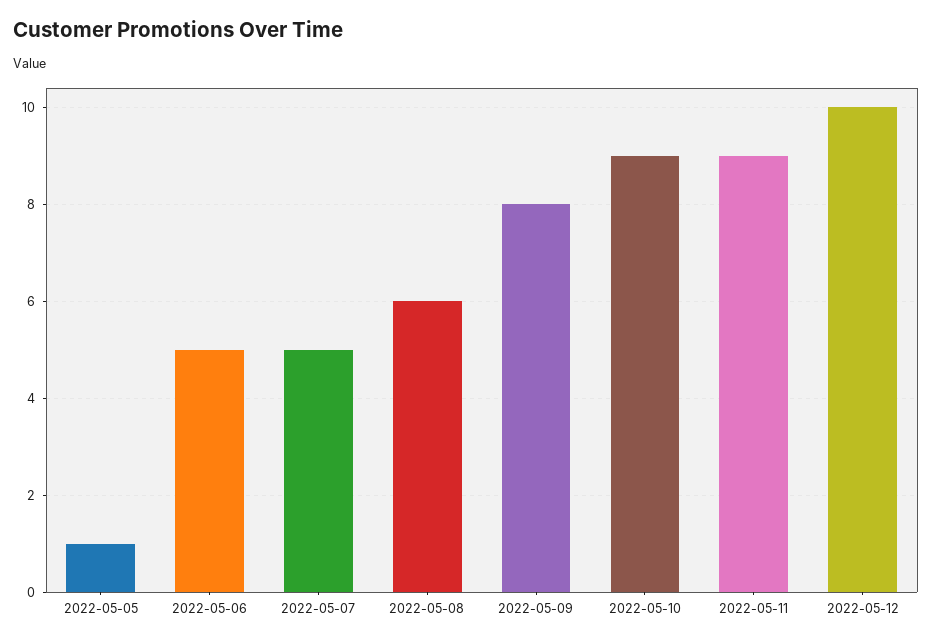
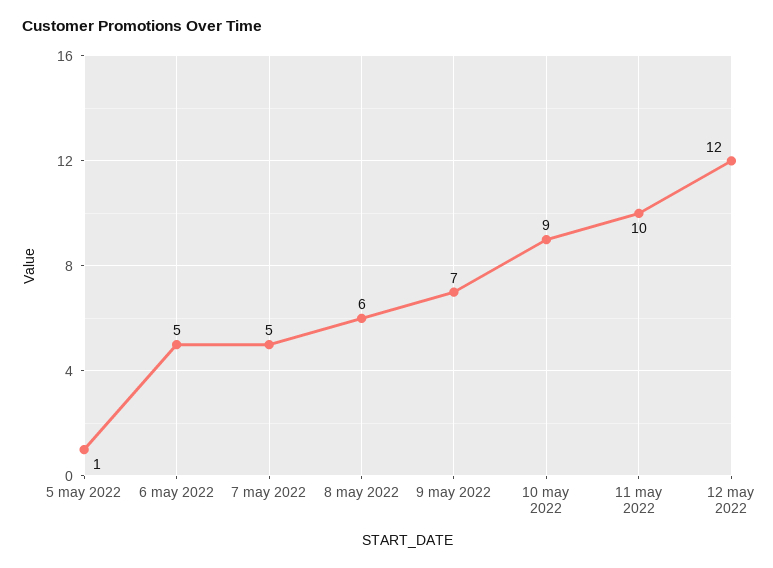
2022-05-09: 8 -> 7
2022-05-11: 9 -> 10
2022-05-12: 10 -> 12

